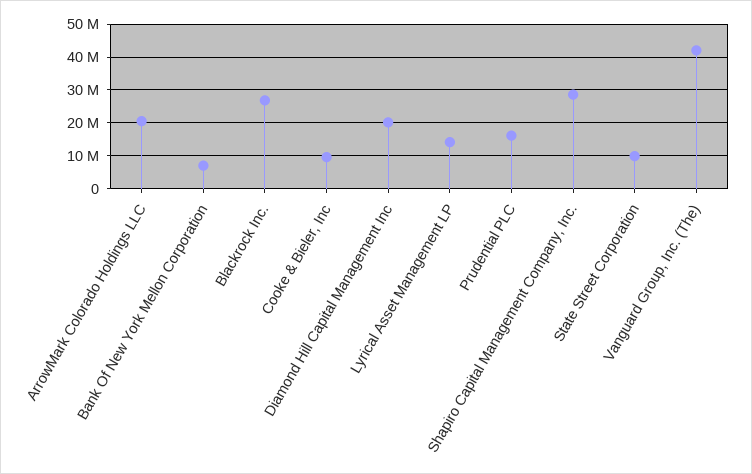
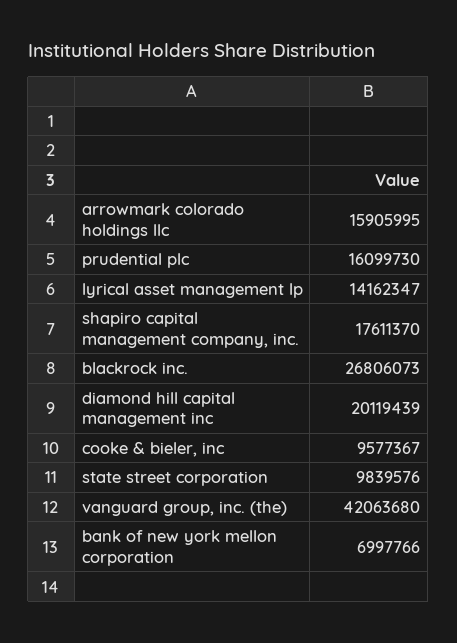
ArrowMark Colorado Holdings LLC: 20000000 -> 15905995
Shapiro Capital Management Company, Inc.: 28000000 -> 17611370

